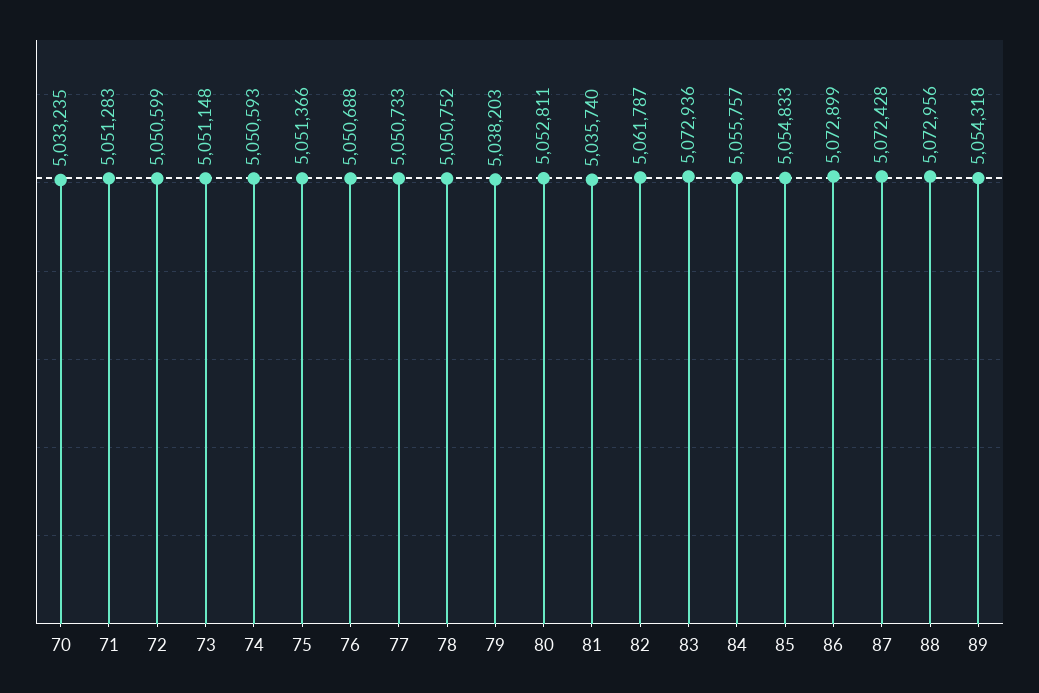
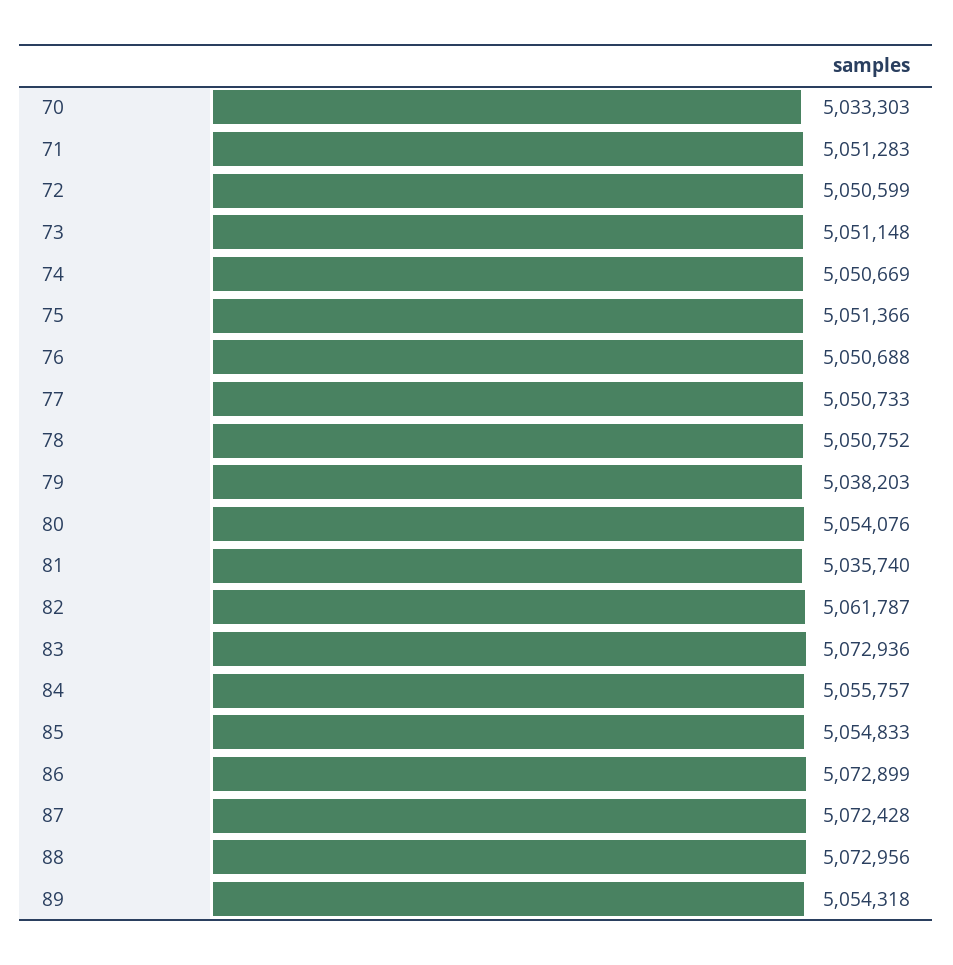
70: 5033235 -> 5033303
74: 5050593 -> 5050669
80: 5052811 -> 5054076

